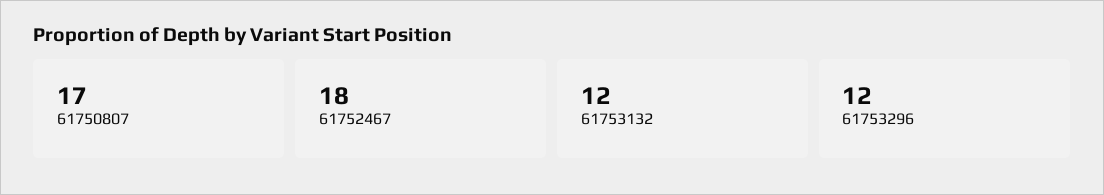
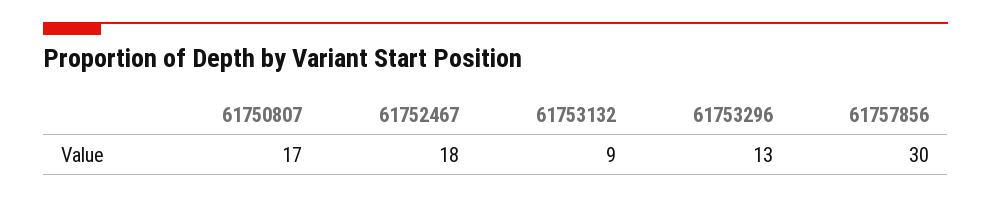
61753132: 12 -> 9
61753296: 12 -> 13
61757856: none -> 30

